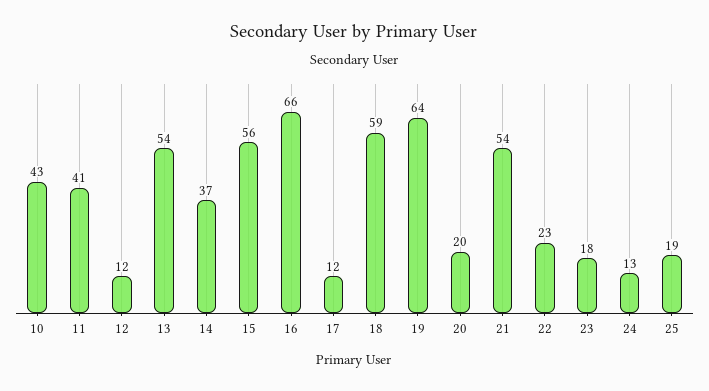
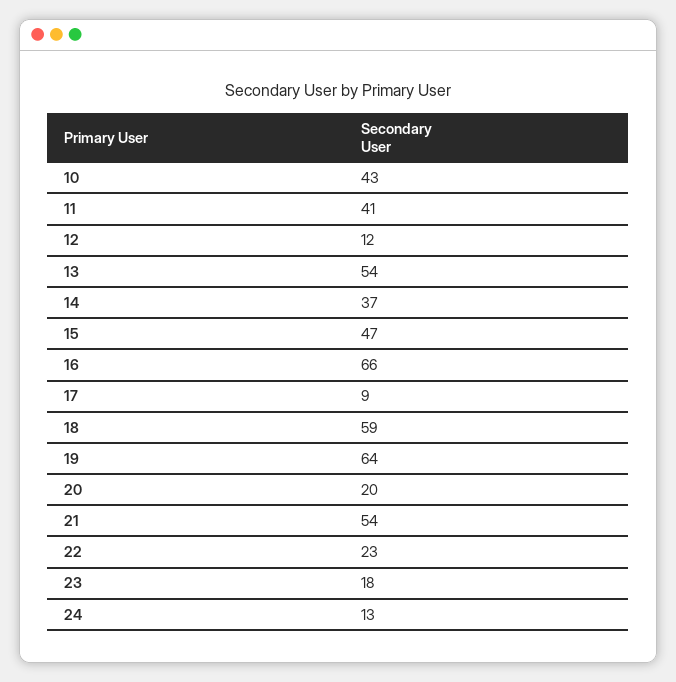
15: 56 -> 47
17: 12 -> 9
25: 19 -> none

